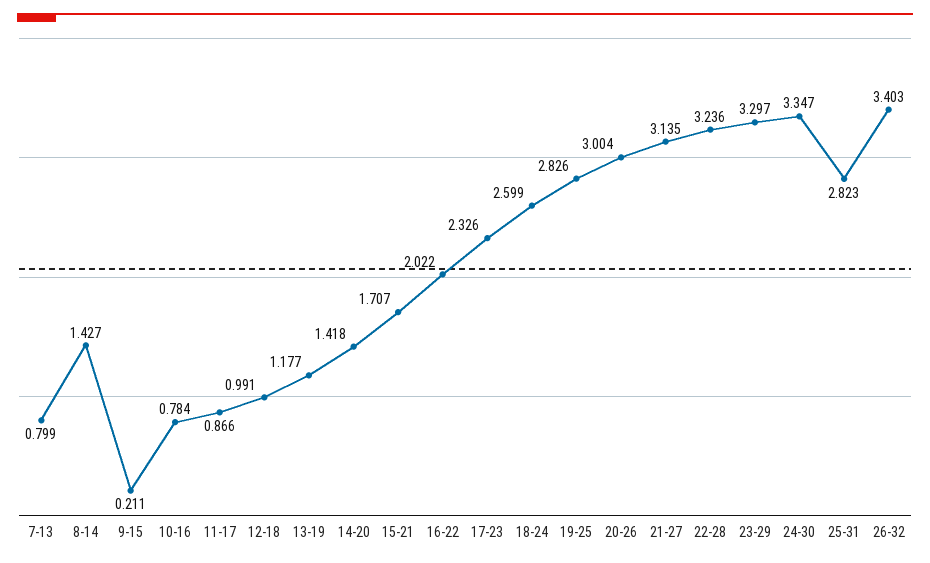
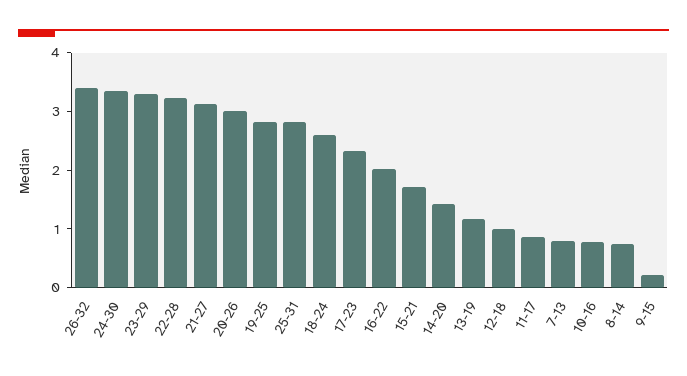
8-14: 1.427 -> 0.8

